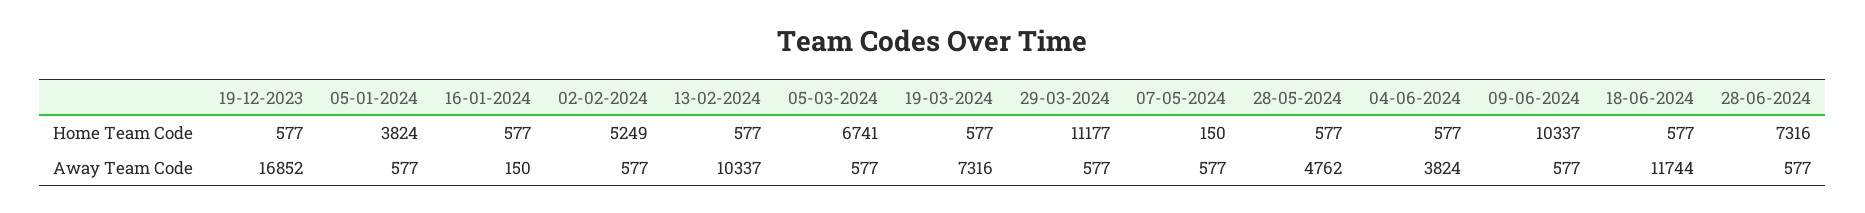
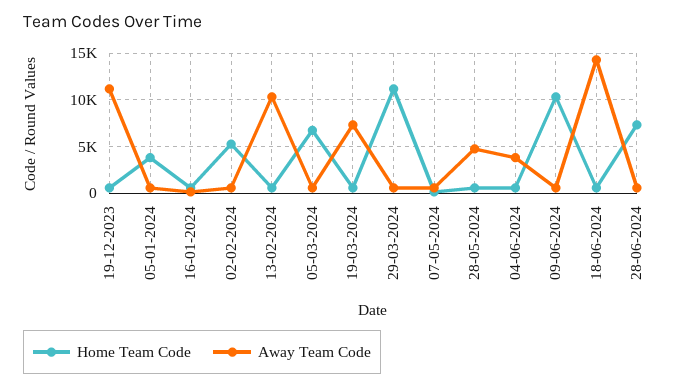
Away Team Code, 19-12-2023: 16852 -> 11000
Away Team Code, 18-06-2024: 11744 -> 14000

